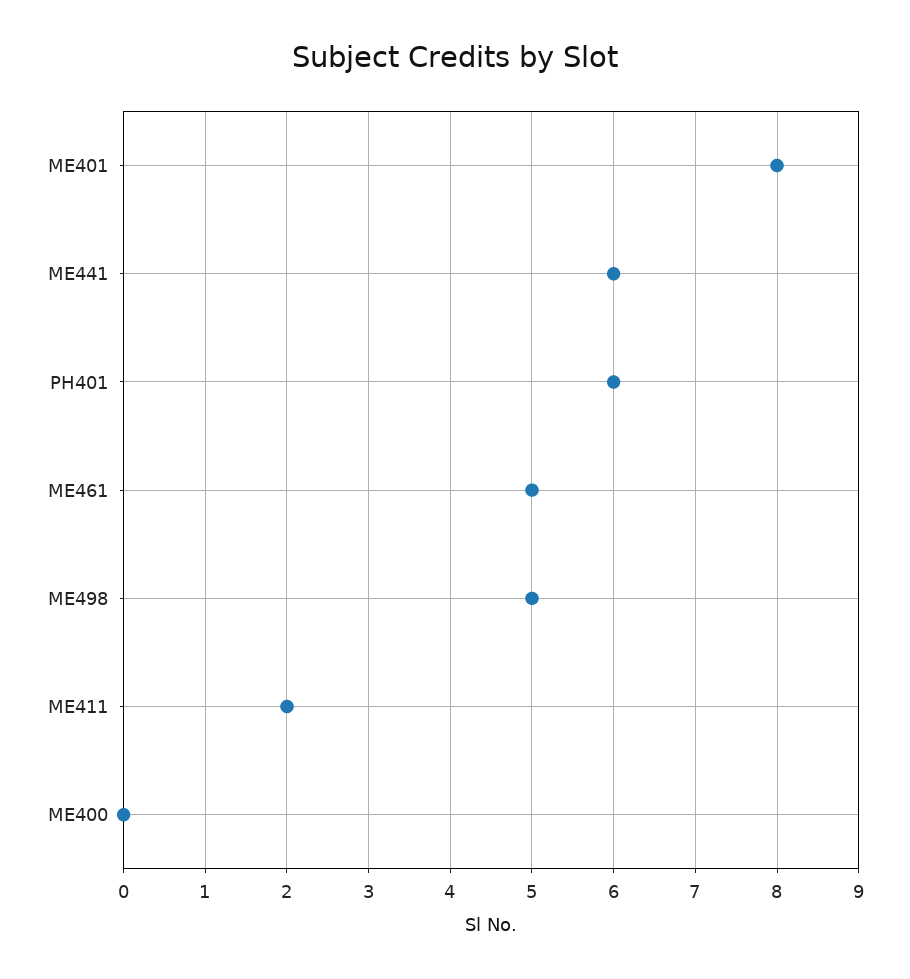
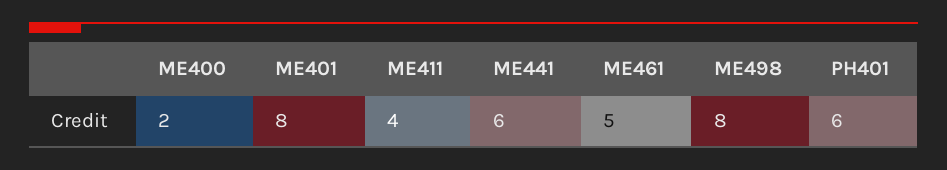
ME498: 5 -> 8
ME411: 2 -> 4
ME400: 0 -> 2

